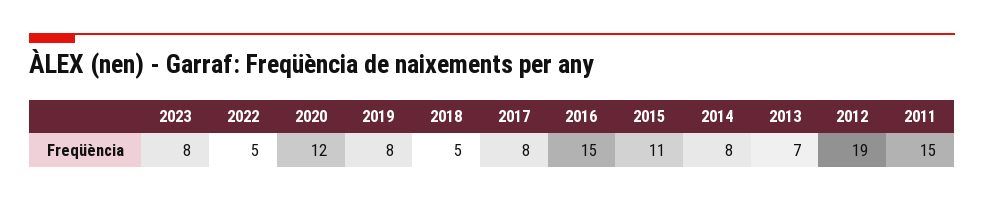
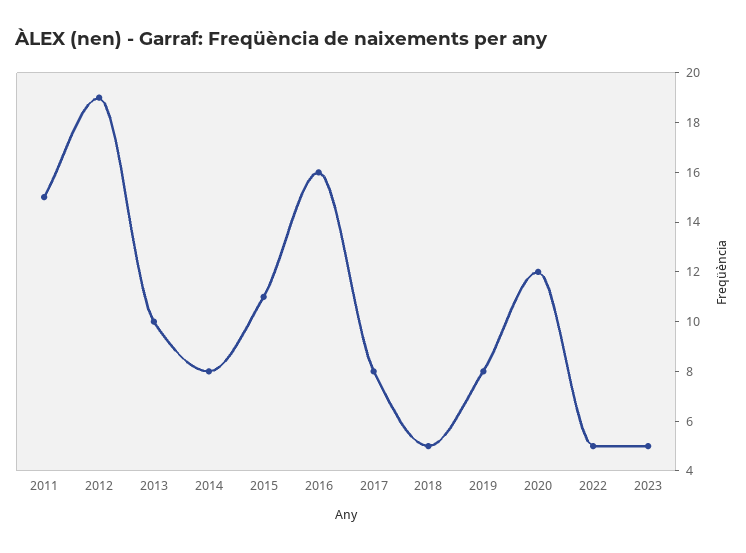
2023: 8 -> 5
2016: 15 -> 16
2013: 7 -> 10

